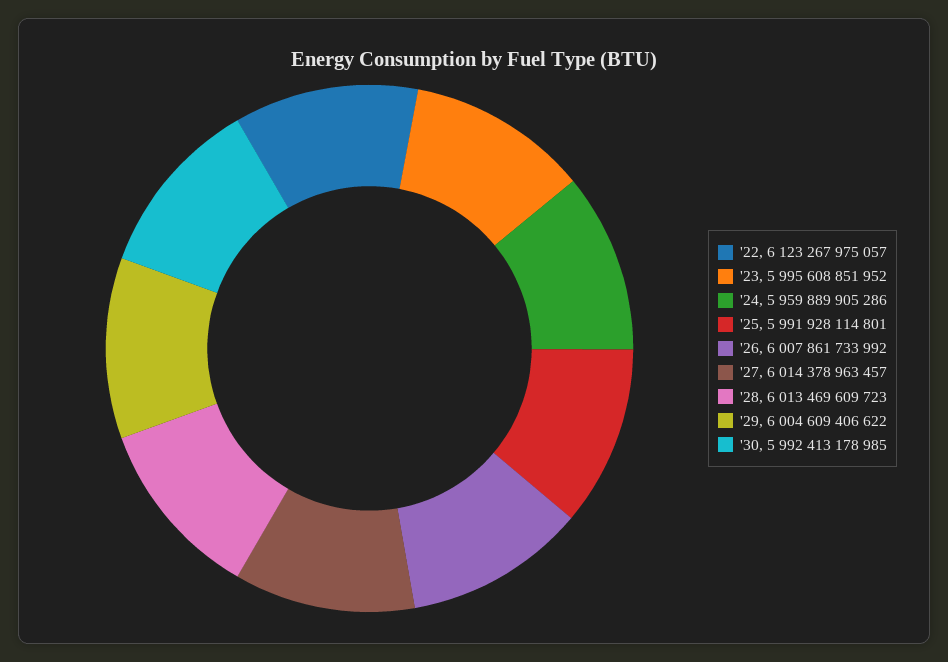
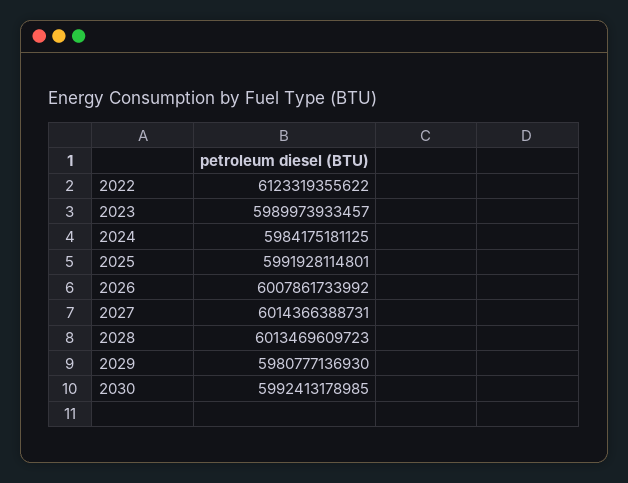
'22: 6123267975057 -> 6123319355622
'23: 5995608851952 -> 5989973933457
'24: 5959889905286 -> 5984175181125
'27: 6014378963457 -> 6014366388731
'29: 6004609406622 -> 5980777136930

